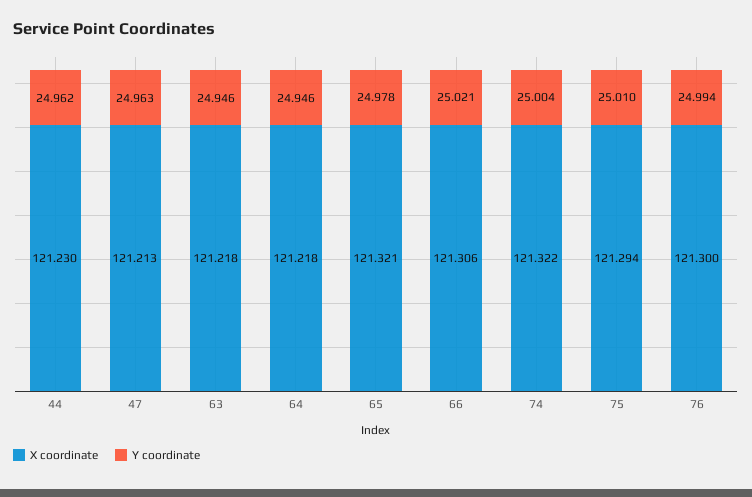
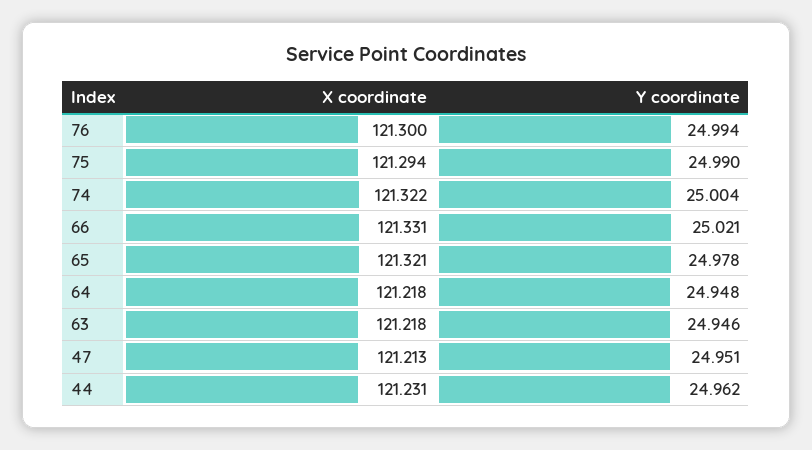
X coordinate, 44: 121.23 -> 121.231
Y coordinate, 47: 24.963 -> 24.951
Y coordinate, 64: 24.946 -> 24.948
X coordinate, 66: 121.306 -> 121.331
Y coordinate, 75: 25.01 -> 24.99

